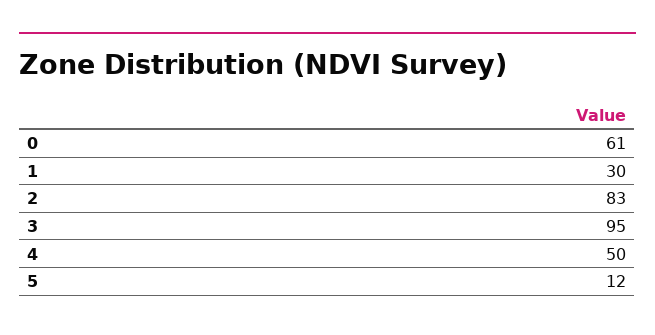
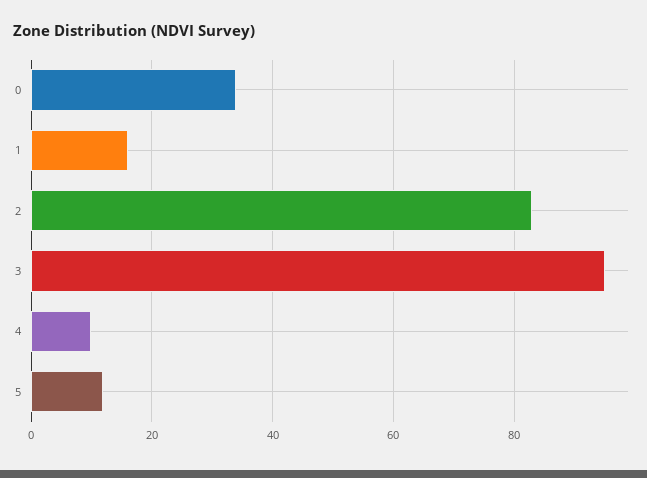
0: 61 -> 35
1: 30 -> 15
4: 50 -> 10

